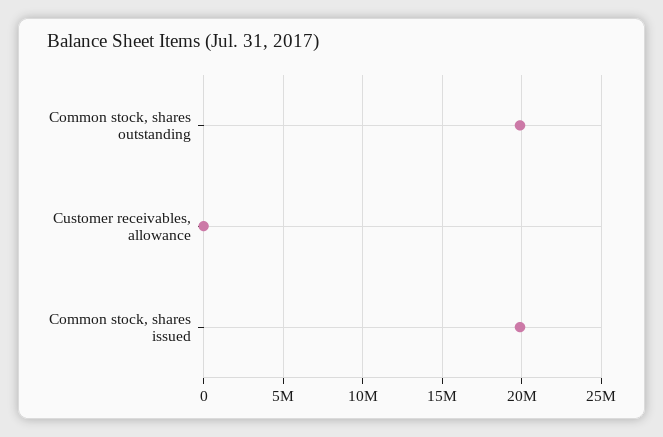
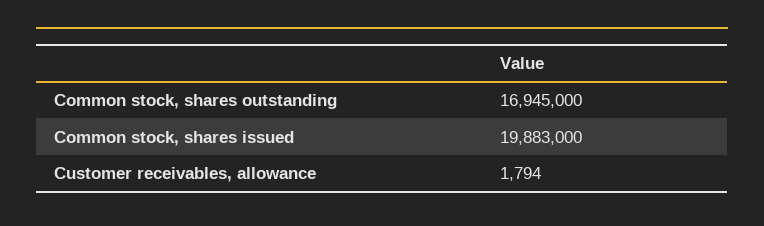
Common stock, shares outstanding: 20000000 -> 16945000

